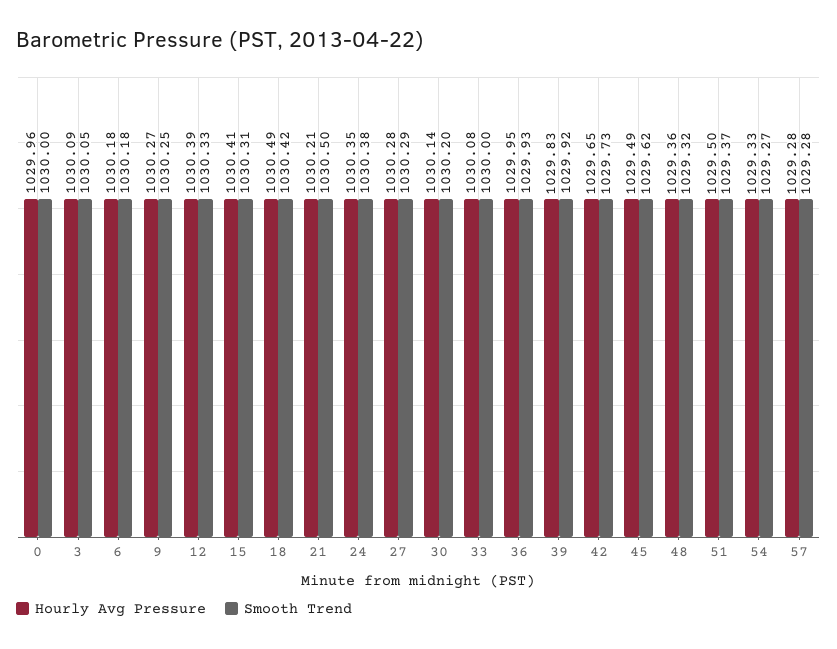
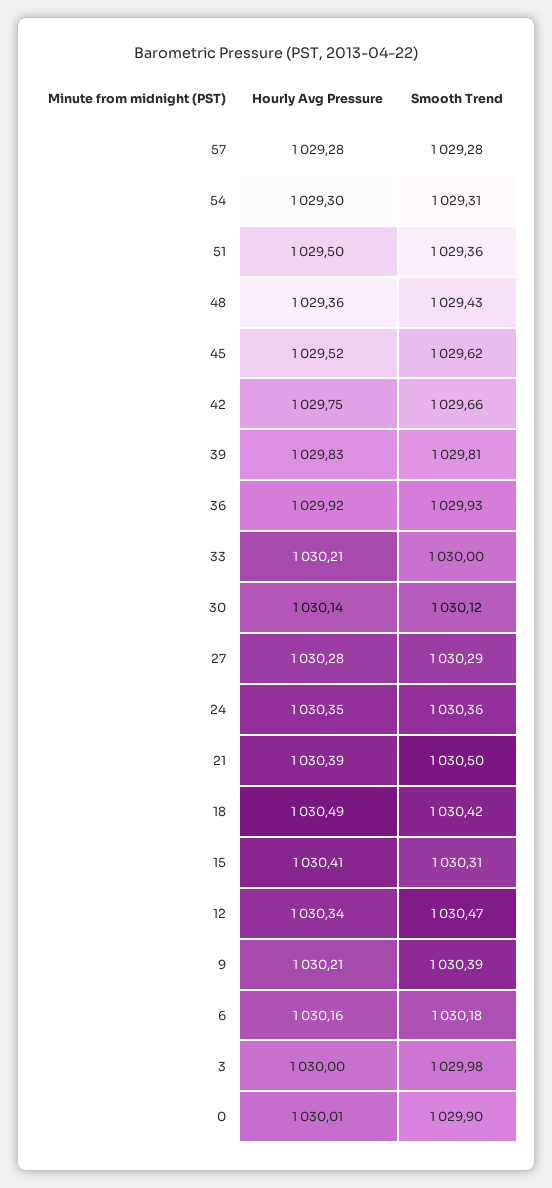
Hourly Avg Pressure, 0: 1029.96 -> 1030.01
Smooth Trend, 0: 1030 -> 1029.9
Hourly Avg Pressure, 3: 1030.09 -> 1030
Smooth Trend, 3: 1030.05 -> 1029.98
Hourly Avg Pressure, 6: 1030.18 -> 1030.16
Hourly Avg Pressure, 9: 1030.27 -> 1030.21
Smooth Trend, 9: 1030.25 -> 1030.39
Hourly Avg Pressure, 12: 1030.39 -> 1030.34
Smooth Trend, 12: 1030.33 -> 1030.47
Hourly Avg Pressure, 21: 1030.21 -> 1030.39
Smooth Trend, 24: 1030.38 -> 1030.36
Smooth Trend, 30: 1030.2 -> 1030.12
Hourly Avg Pressure, 33: 1030.08 -> 1030.21
Hourly Avg Pressure, 36: 1029.95 -> 1029.92
Smooth Trend, 39: 1029.92 -> 1029.81
Hourly Avg Pressure, 42: 1029.65 -> 1029.75
Smooth Trend, 42: 1029.73 -> 1029.66
Hourly Avg Pressure, 45: 1029.49 -> 1029.52
Smooth Trend, 48: 1029.32 -> 1029.43
Smooth Trend, 51: 1029.37 -> 1029.36
Hourly Avg Pressure, 54: 1029.33 -> 1029.3
Smooth Trend, 54: 1029.27 -> 1029.31

